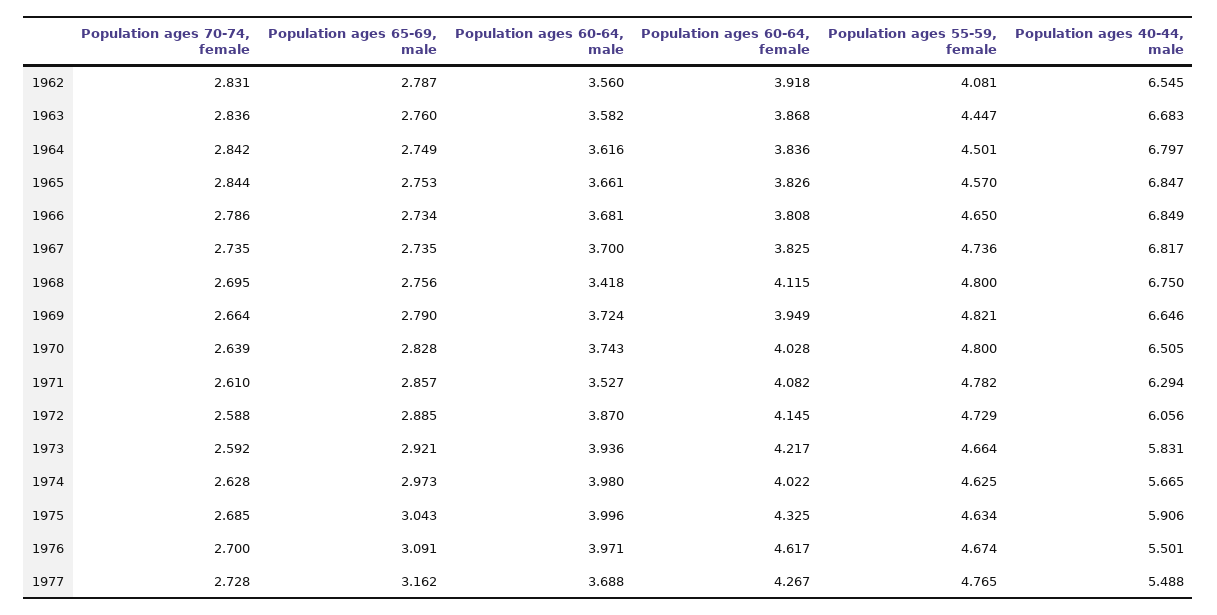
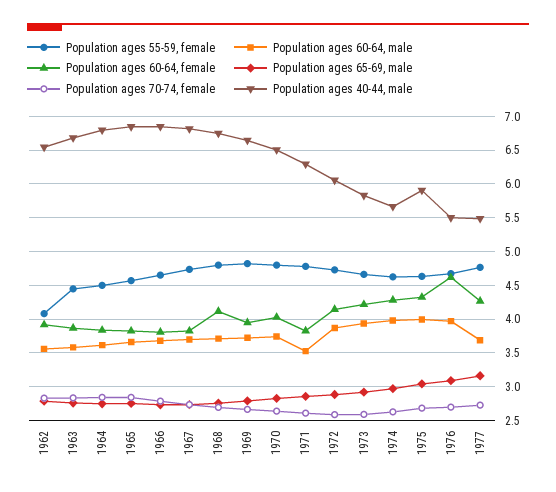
Population ages 60-64, male, 1968: 3.418 -> 3.7
Population ages 60-64, female, 1971: 4.082 -> 3.8
Population ages 60-64, female, 1974: 4.022 -> 4.3

